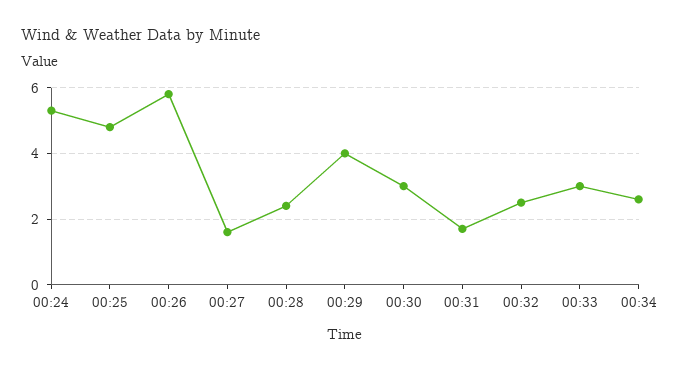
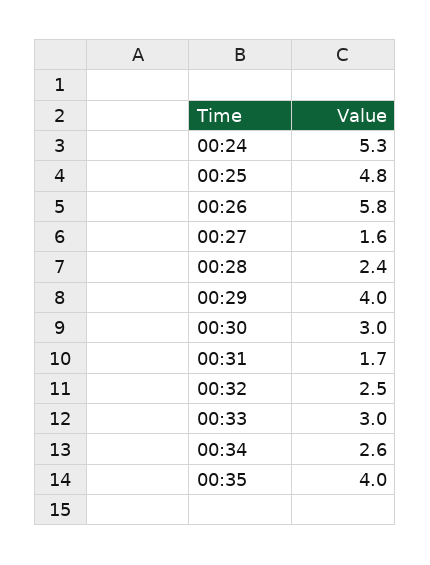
00:35: none -> 4

